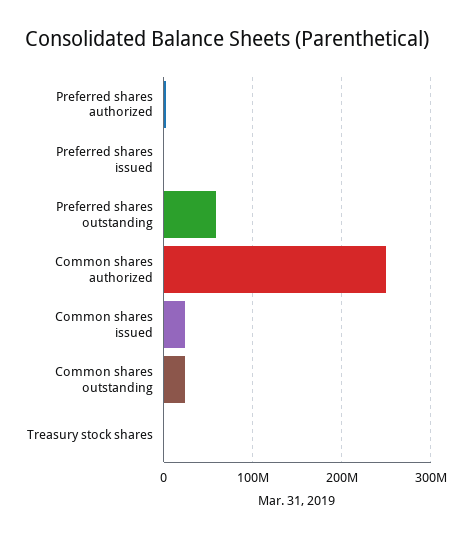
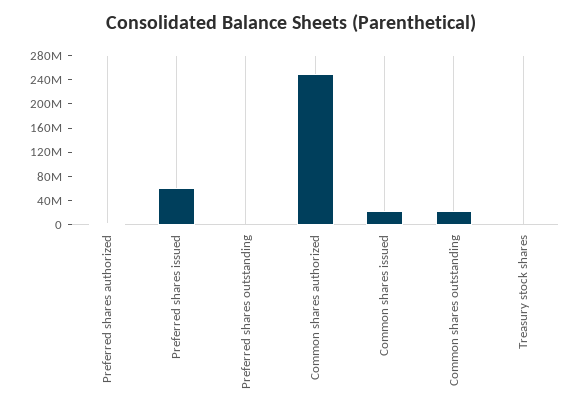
Preferred shares issued: 0 -> 60000000
Preferred shares outstanding: 60000000 -> 0

